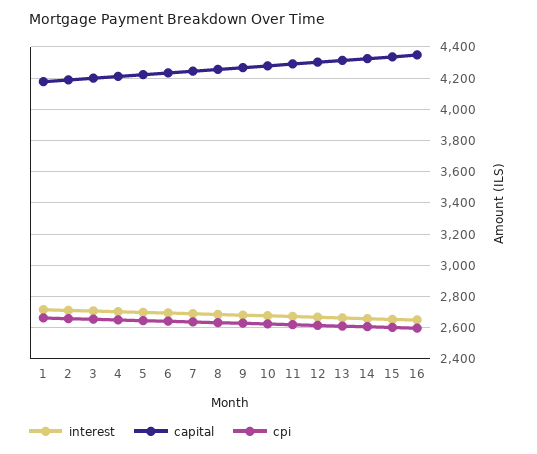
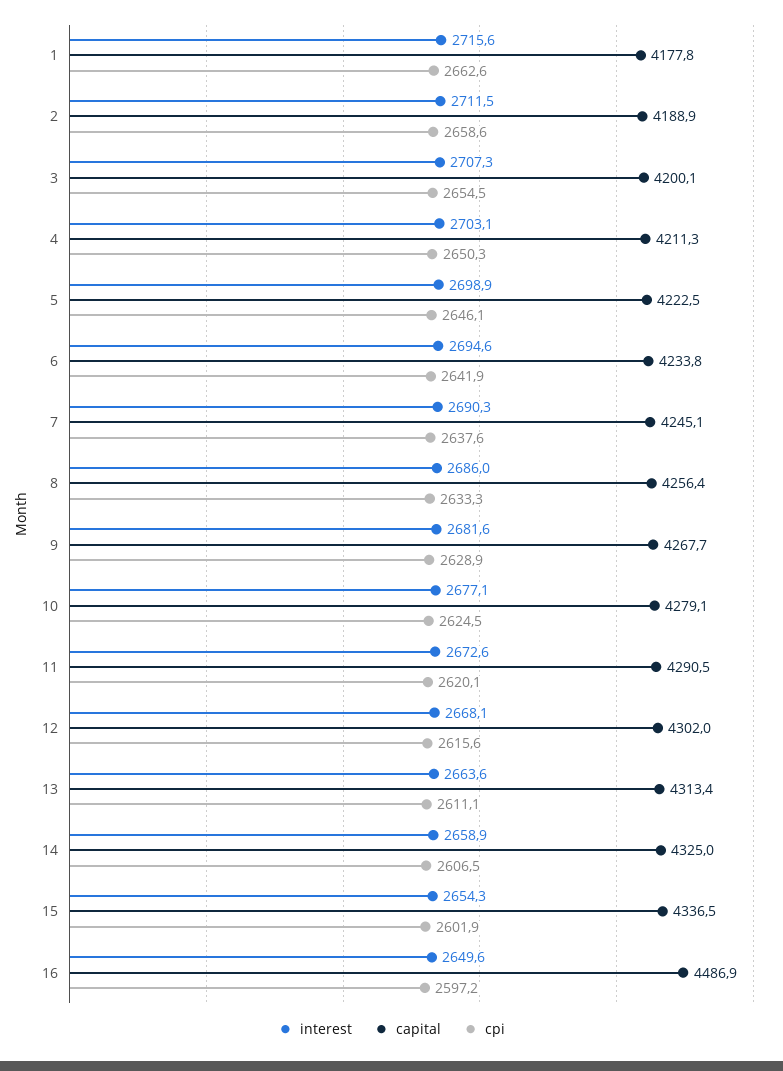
capital, 16: 4350 -> 4486.9

